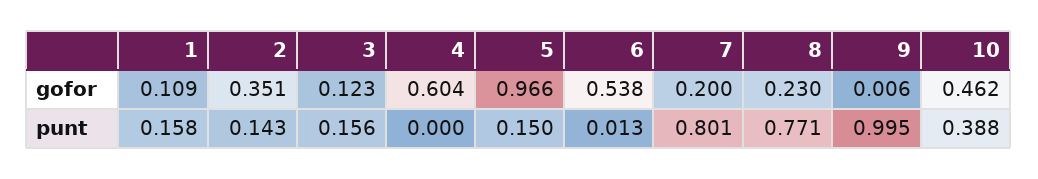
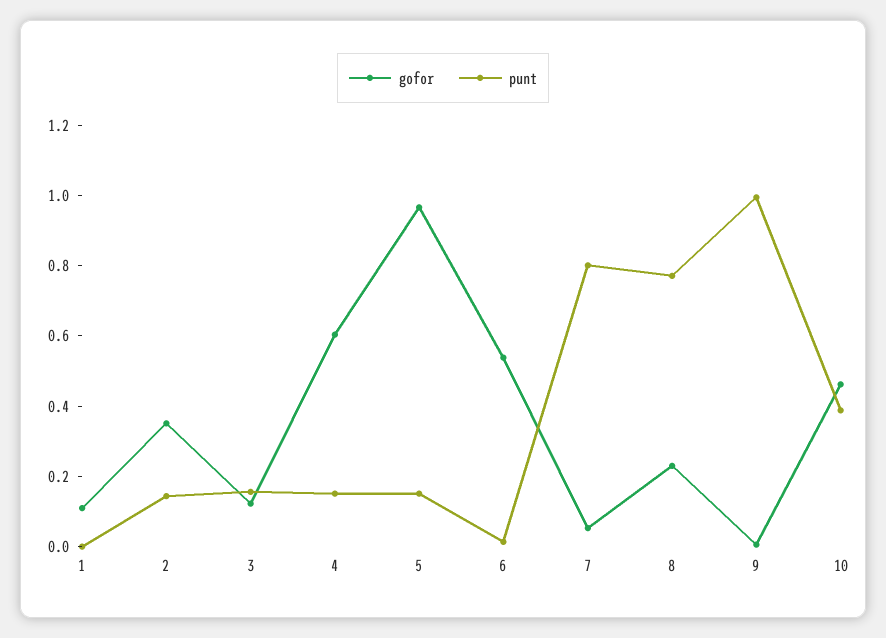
gofor, 7: 0.2 -> 0.05
punt, 1: 0.158 -> 0
punt, 4: 0 -> 0.15

